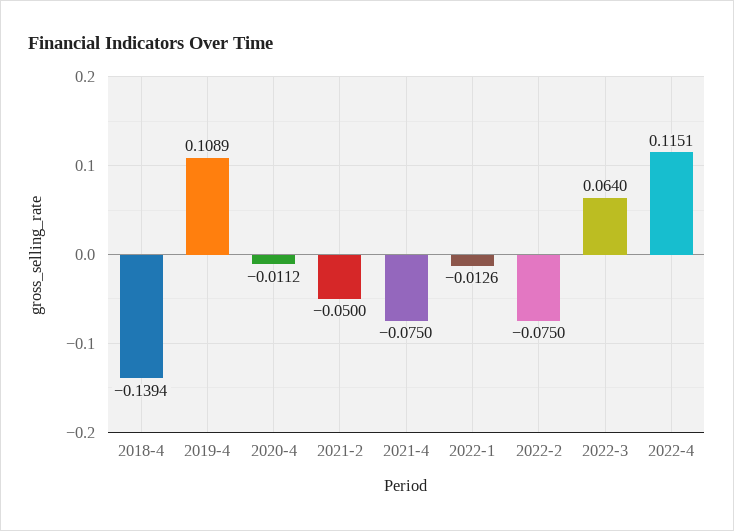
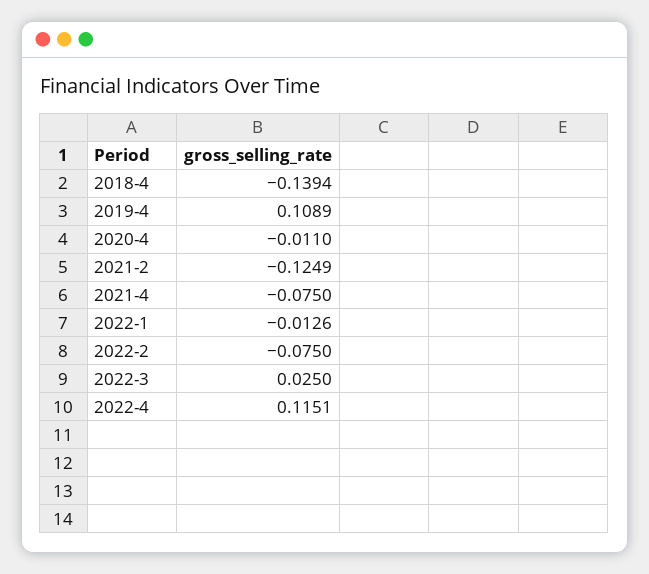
2020-4: -0.0112 -> -0.011
2021-2: -0.05 -> -0.1249
2022-3: 0.064 -> 0.025

